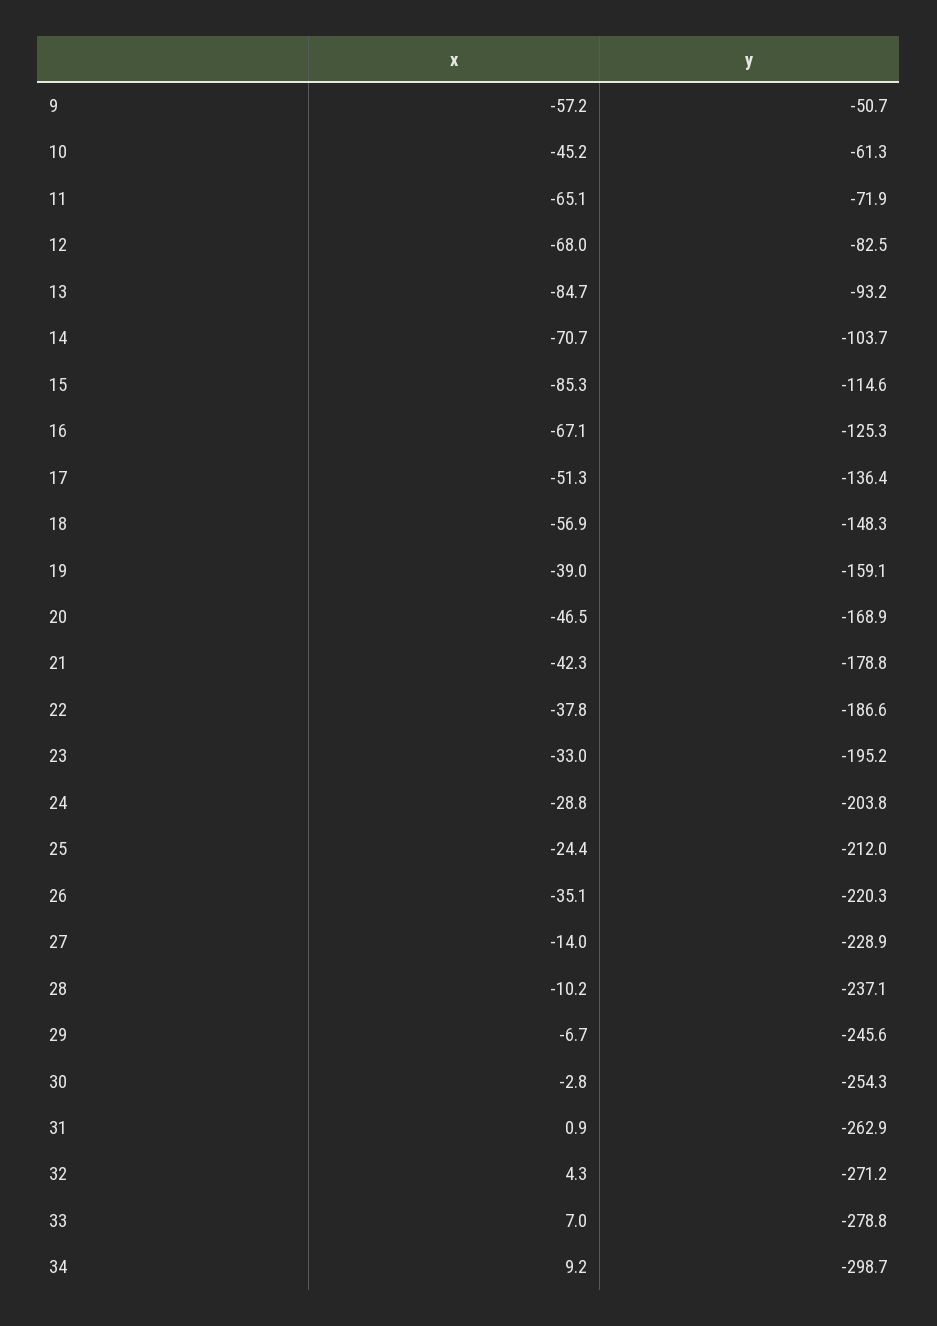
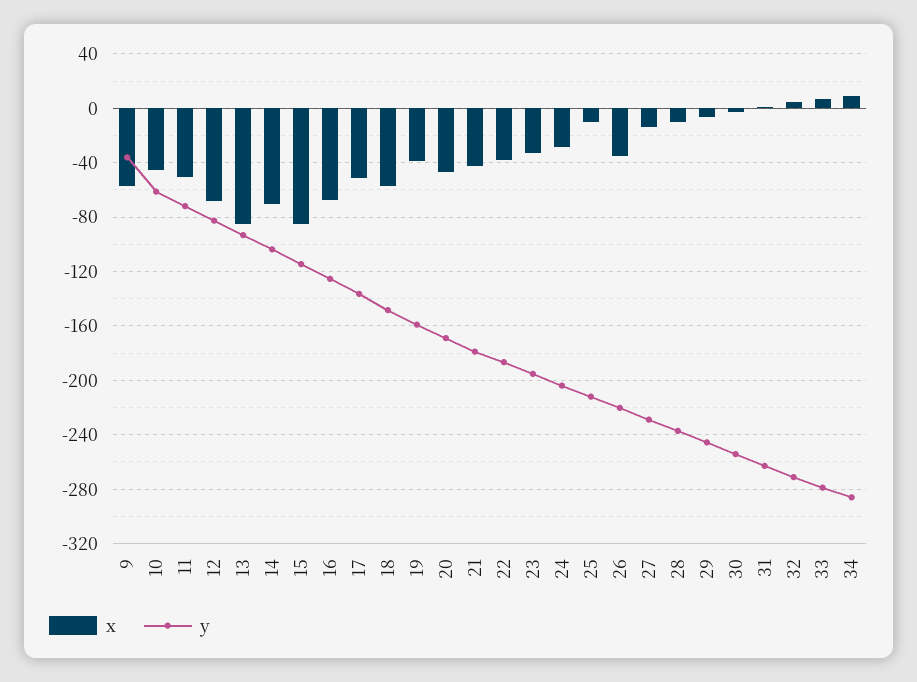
y, 9: -50.7 -> -35
x, 11: -65.1 -> -50
x, 25: -24.4 -> -10
y, 34: -298.7 -> -285

